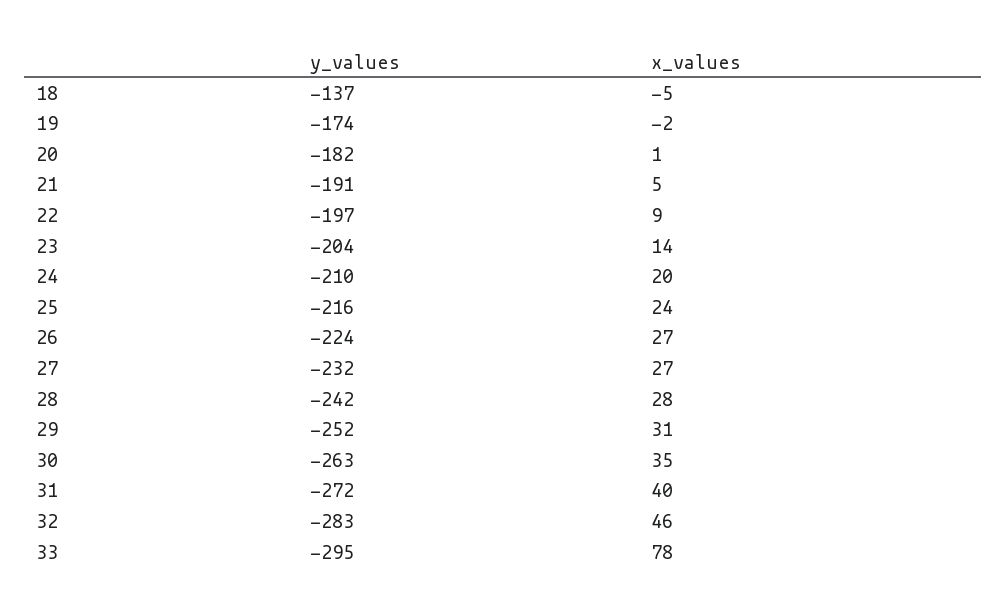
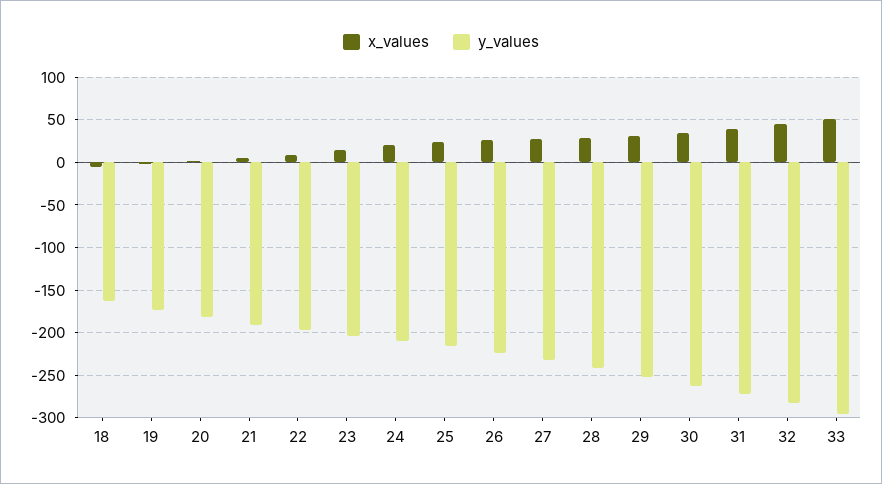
y_values, 18: -137 -> -160
x_values, 33: 78 -> 50

